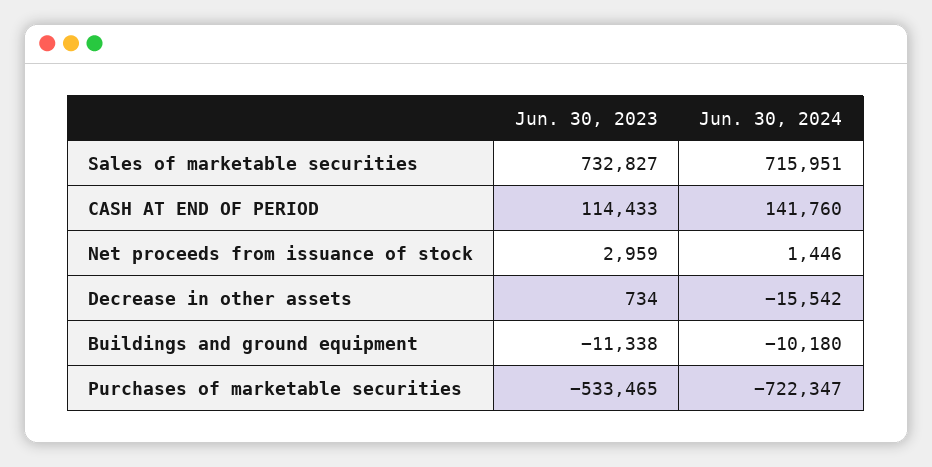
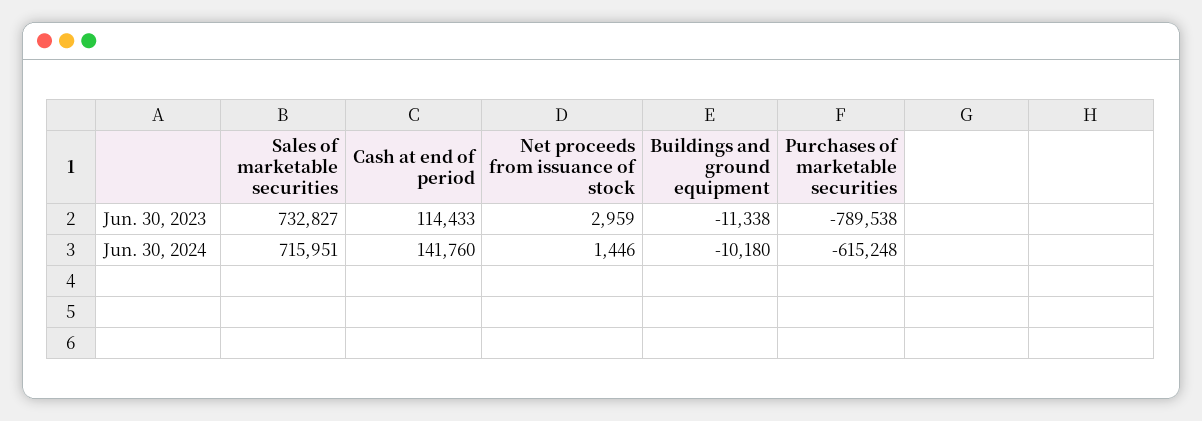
Jun. 30, 2023, Decrease in other assets: 734 -> none
Jun. 30, 2024, Decrease in other assets: -15542 -> none
Jun. 30, 2023, Purchases of marketable securities: -533465 -> -789538
Jun. 30, 2024, Purchases of marketable securities: -722347 -> -615248

